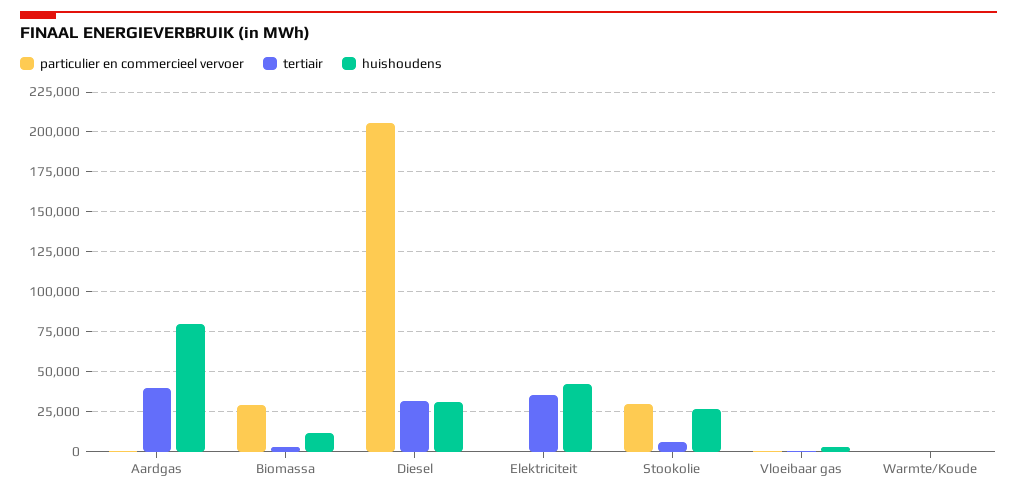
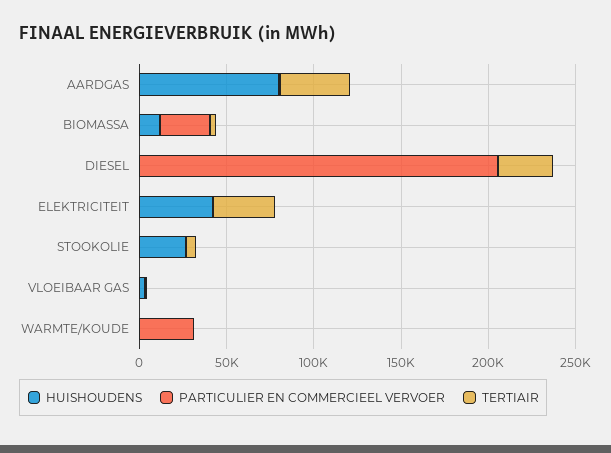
huishoudens, Diesel: 30000 -> 0
particulier en commercieel vervoer, Stookolie: 30000 -> 0
particulier en commercieel vervoer, Warmte/Koude: 0 -> 30000

